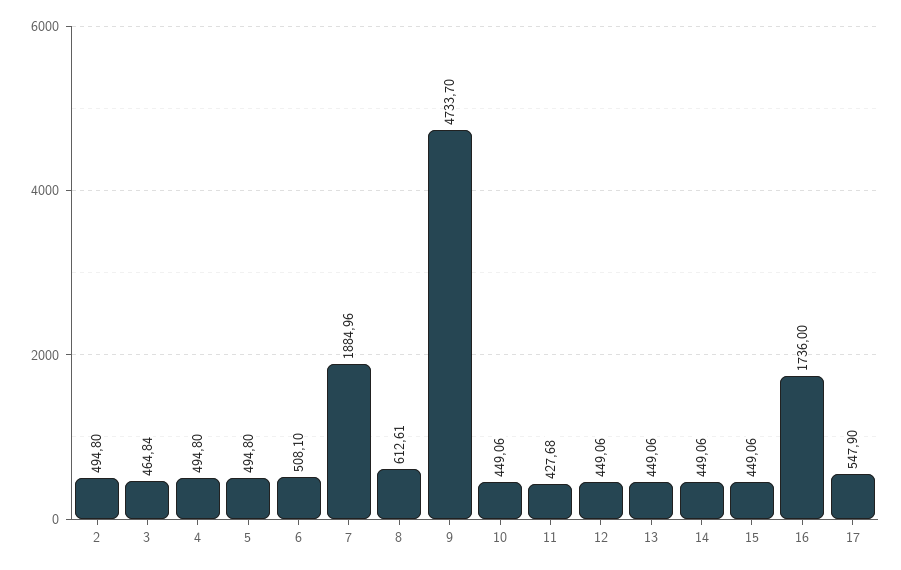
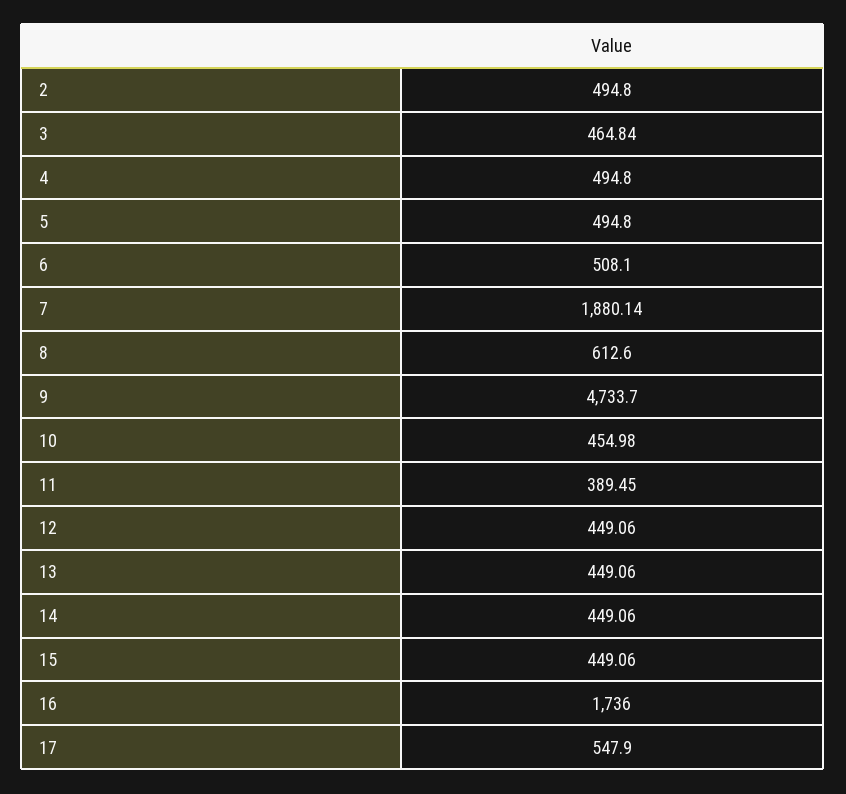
7: 1884.96 -> 1880.14
8: 612.61 -> 612.6
10: 449.06 -> 454.98
11: 427.68 -> 389.45

